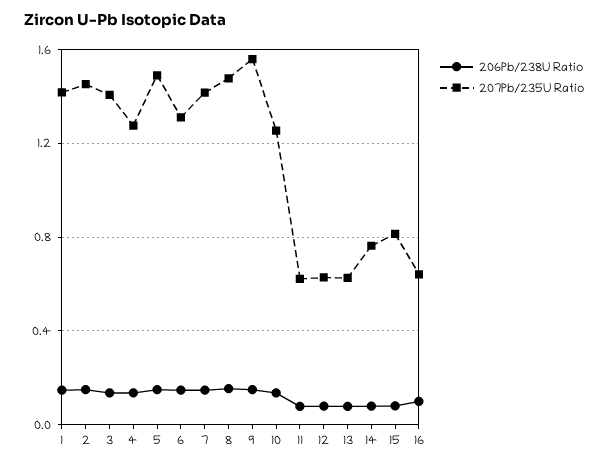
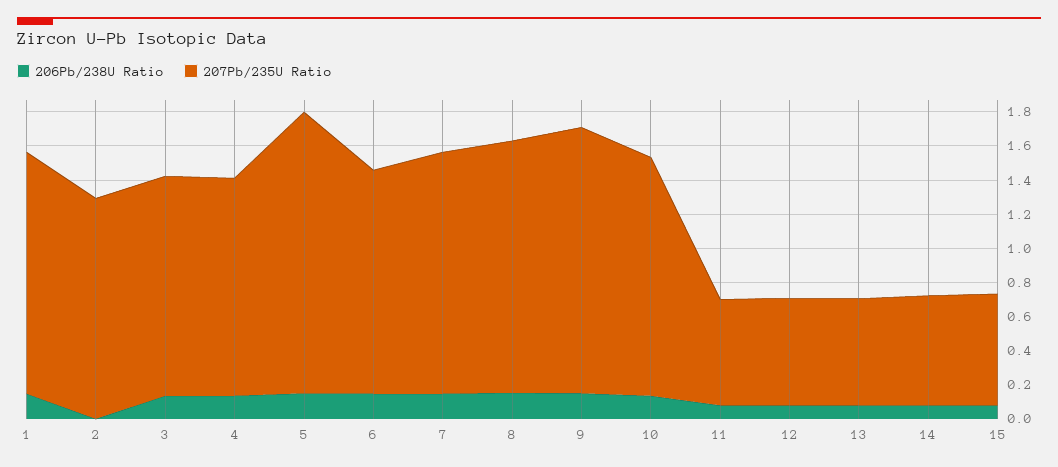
206Pb/238U Ratio, 2: 0.15 -> 0
207Pb/235U Ratio, 2: 1.45 -> 1.3
207Pb/235U Ratio, 3: 1.4 -> 1.3
207Pb/235U Ratio, 5: 1.5 -> 1.65
207Pb/235U Ratio, 10: 1.25 -> 1.4
207Pb/235U Ratio, 14: 0.75 -> 0.65
207Pb/235U Ratio, 15: 0.8 -> 0.65
206Pb/238U Ratio, 16: 0.1 -> none
207Pb/235U Ratio, 16: 0.65 -> none

